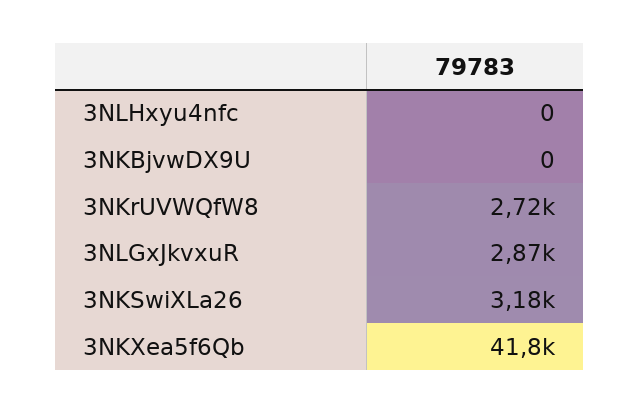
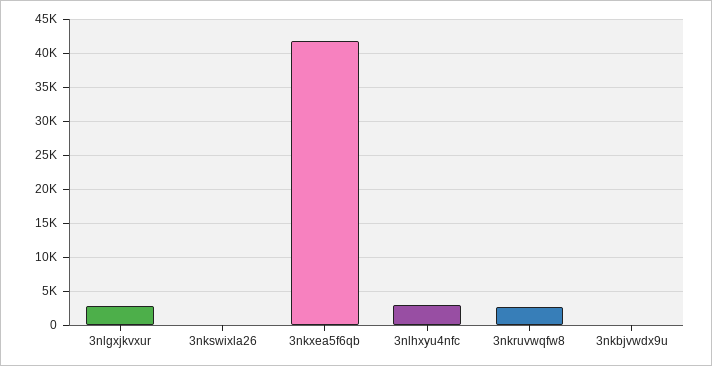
3NLHxyu4nfc: 0 -> 3000
3NKSwiXLa26: 3180 -> 0

